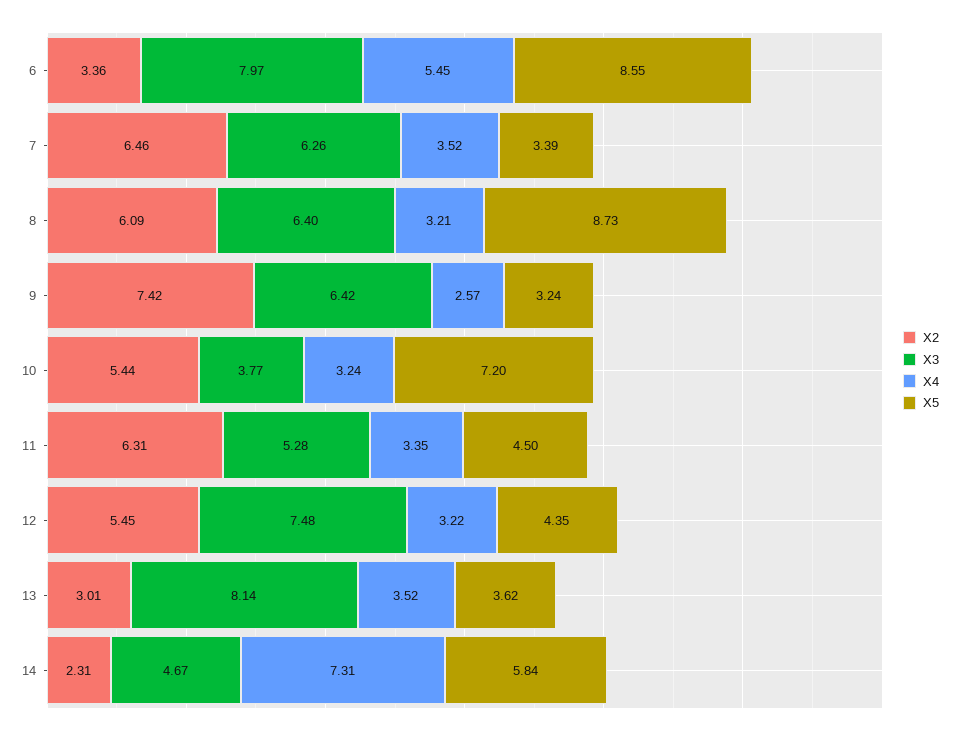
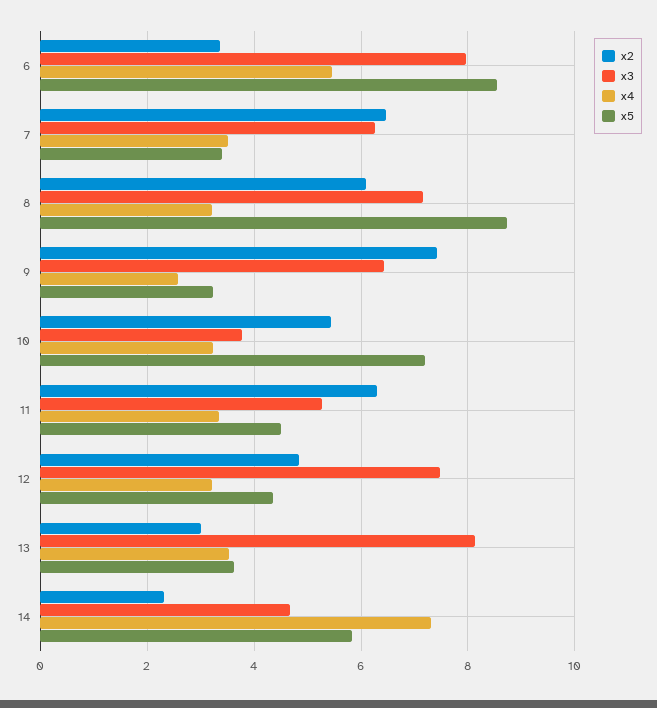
X3, 8: 6.4 -> 7.2
X2, 12: 5.45 -> 4.8

